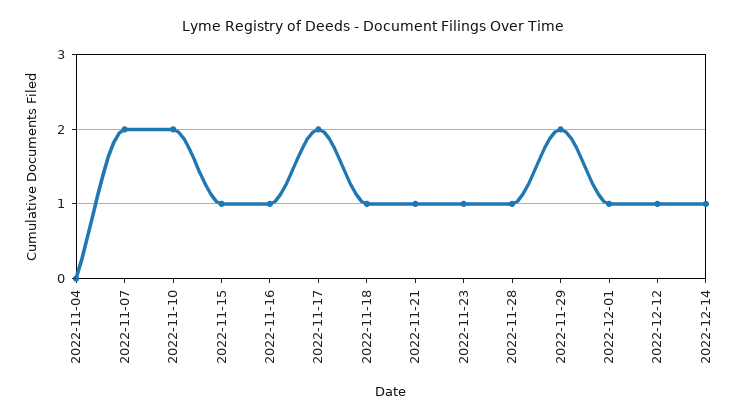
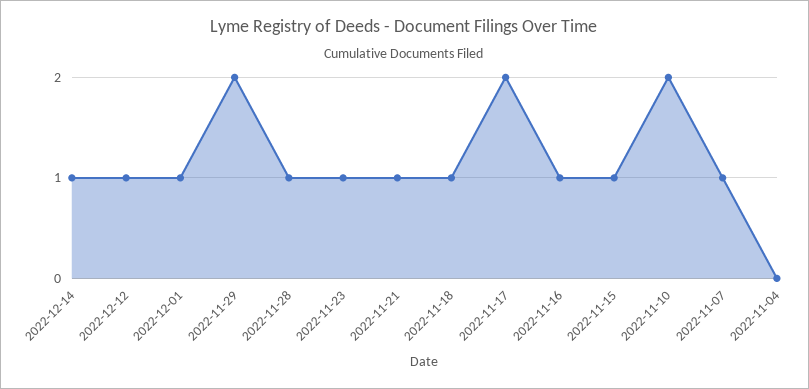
2022-11-07: 2 -> 1

